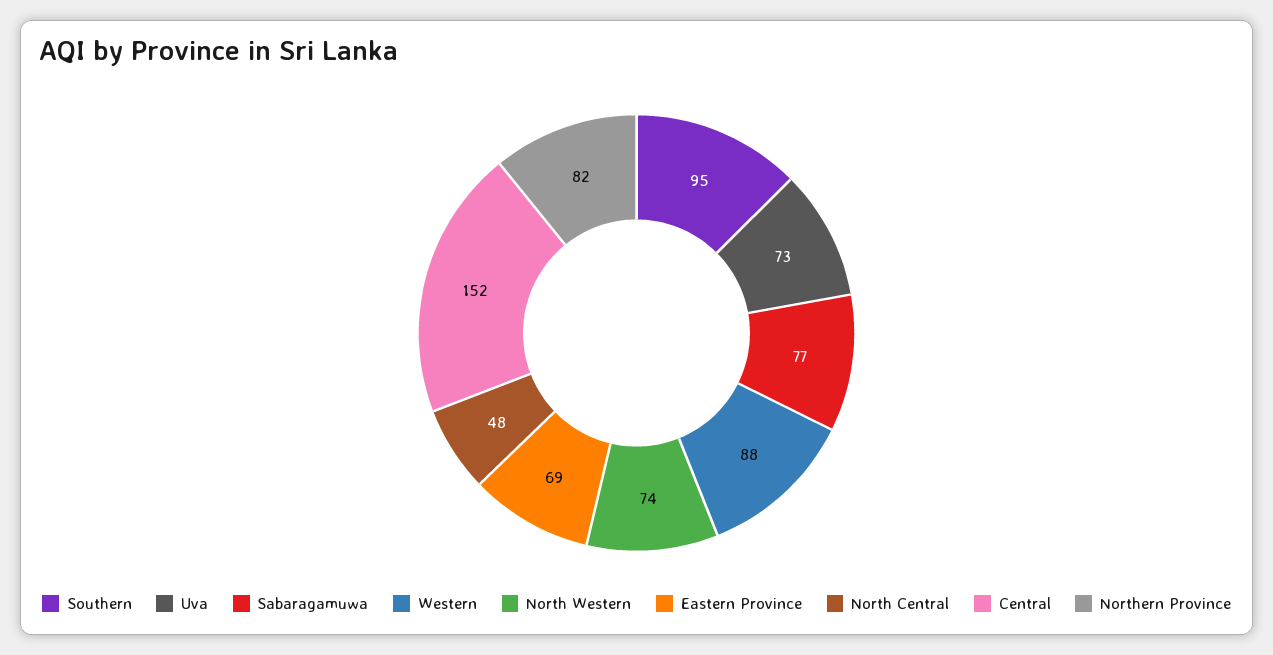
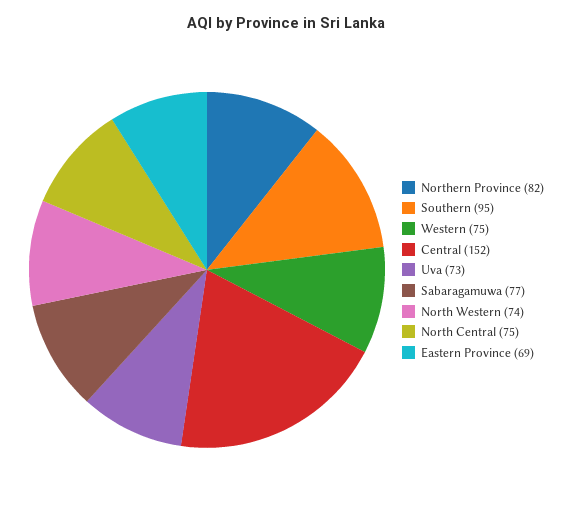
Western: 88 -> 75
North Central: 48 -> 75

